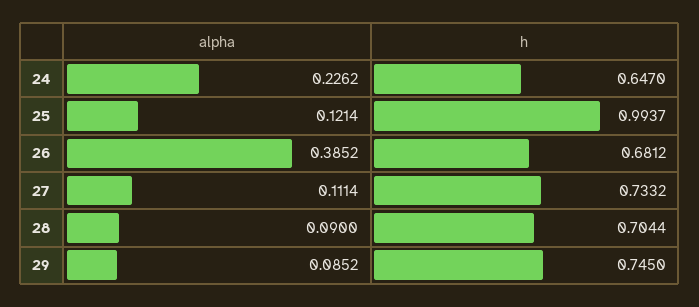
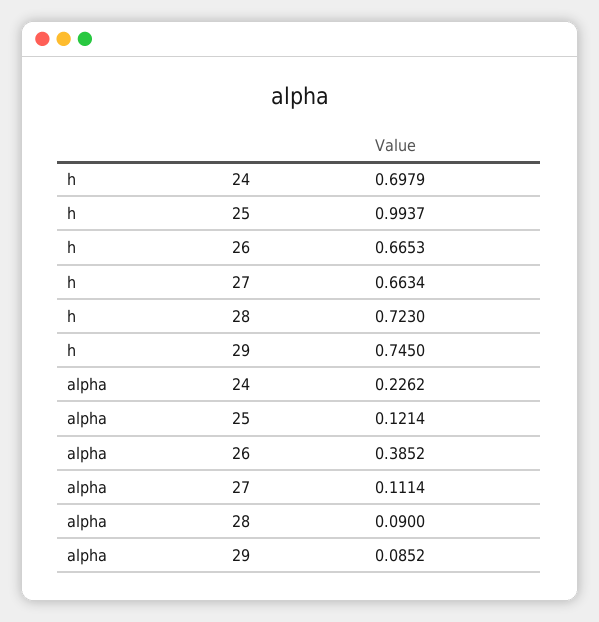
h, 24: 0.647 -> 0.6979
h, 26: 0.6812 -> 0.6653
h, 27: 0.7332 -> 0.6634
h, 28: 0.7044 -> 0.723

